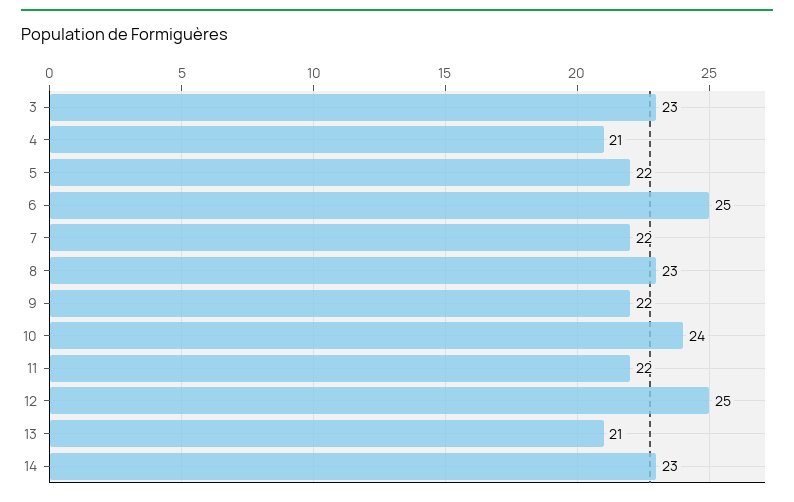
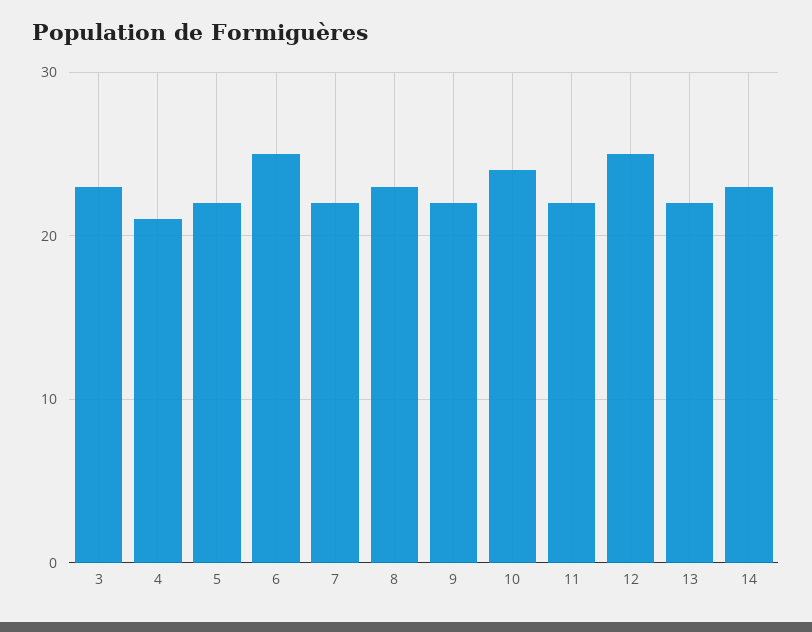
13: 21 -> 22

